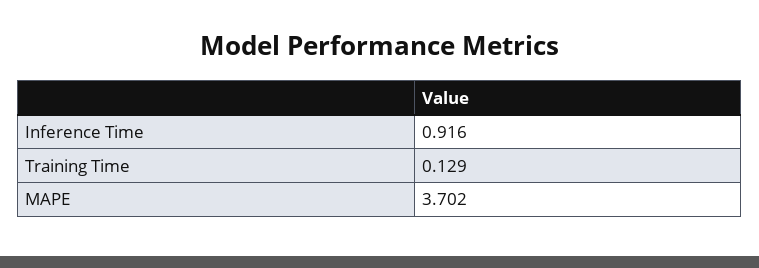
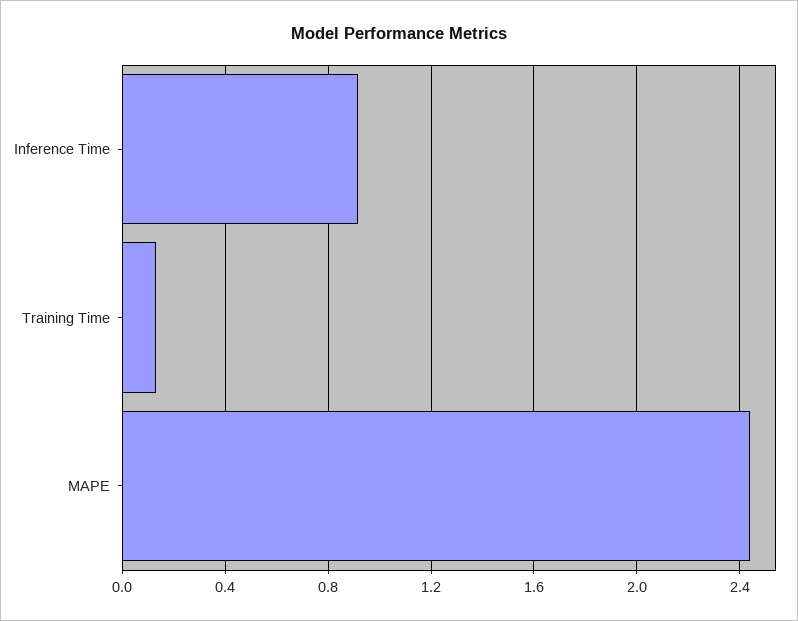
MAPE: 3.702 -> 2.45

